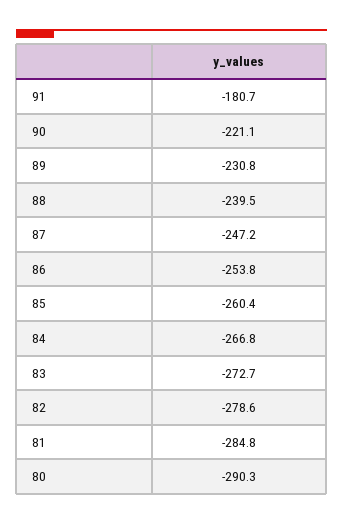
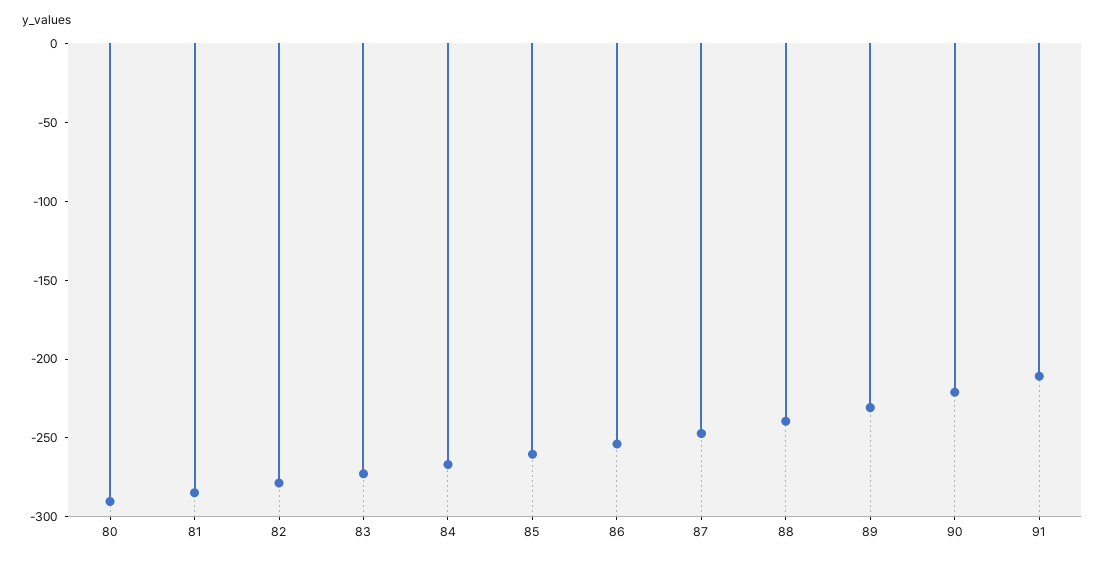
91: -180.7 -> -210

